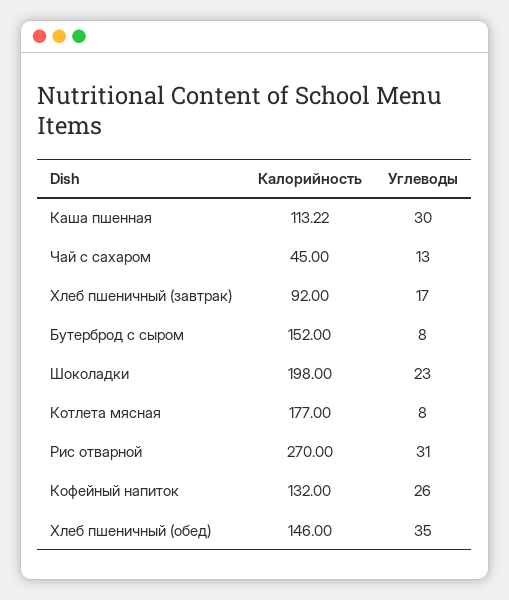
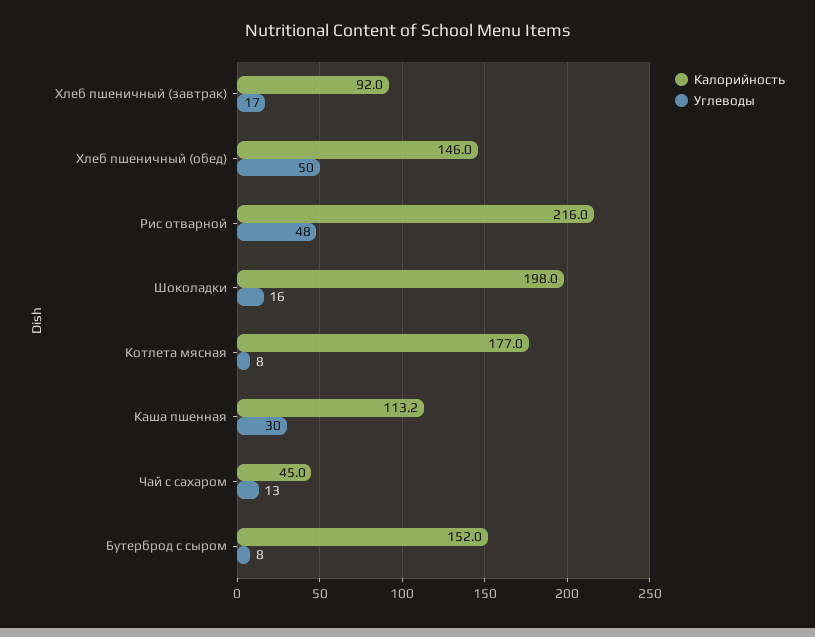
Углеводы, Шоколадки: 23 -> 16
Калорийность, Рис отварной: 270 -> 216
Углеводы, Рис отварной: 31 -> 48
Калорийность, Кофейный напиток: 132 -> none
Углеводы, Кофейный напиток: 26 -> none
Углеводы, Хлеб пшеничный (обед): 35 -> 50

